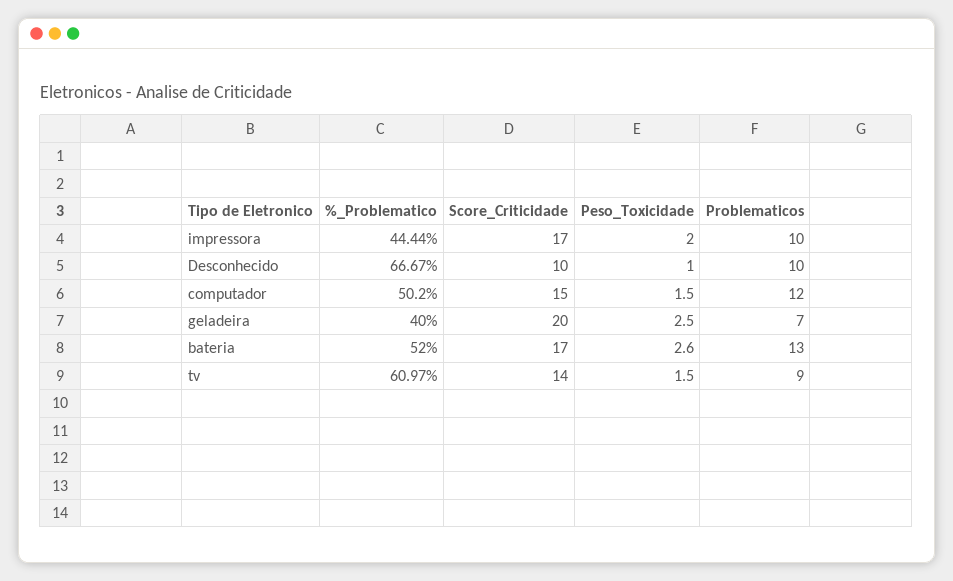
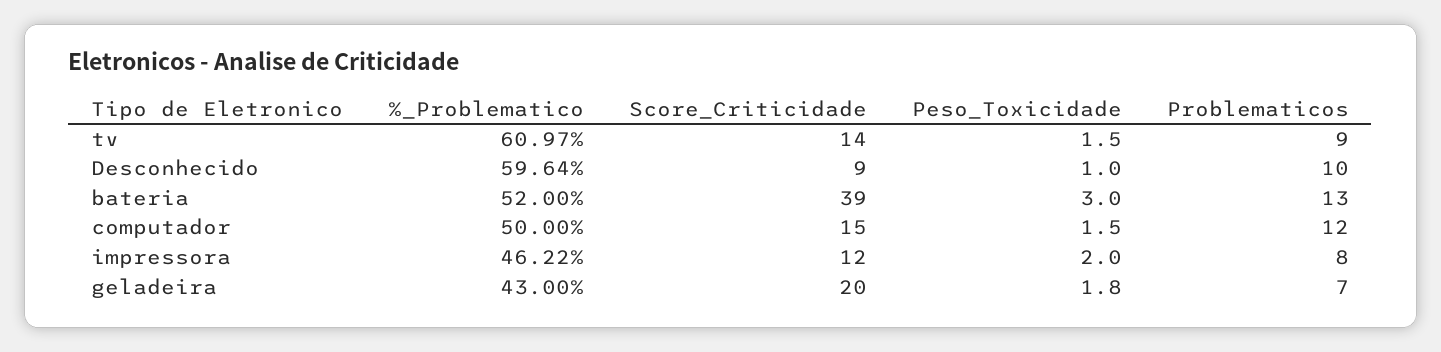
%_Problematico, impressora: 44.44 -> 46.22
Score_Criticidade, impressora: 17 -> 12
Problematicos, impressora: 10 -> 8
%_Problematico, Desconhecido: 66.67 -> 59.64
Score_Criticidade, Desconhecido: 10 -> 9
%_Problematico, computador: 50.2 -> 50
%_Problematico, geladeira: 40 -> 43
Peso_Toxicidade, geladeira: 2.5 -> 1.8
Score_Criticidade, bateria: 17 -> 39
Peso_Toxicidade, bateria: 2.6 -> 3

